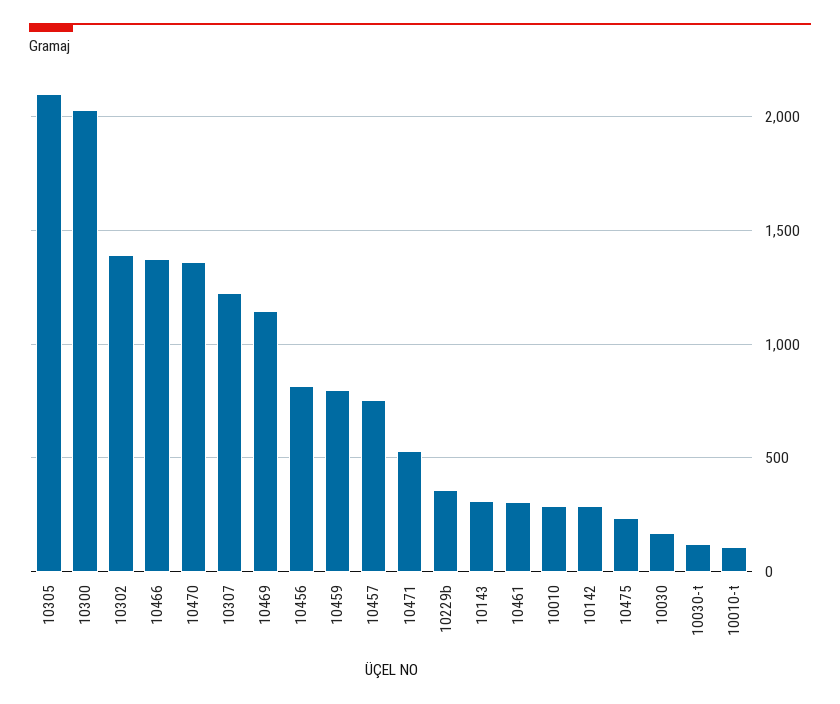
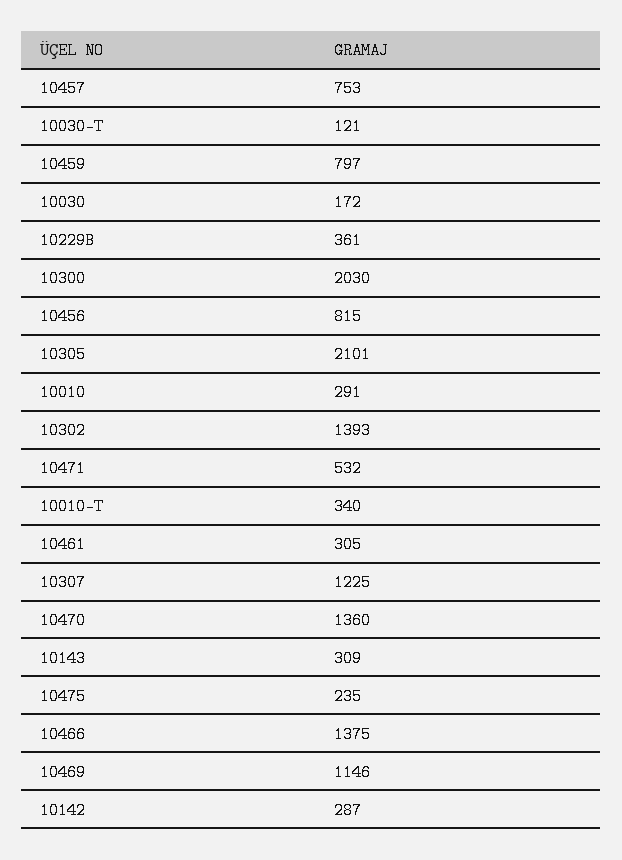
10010-t: 100 -> 340

